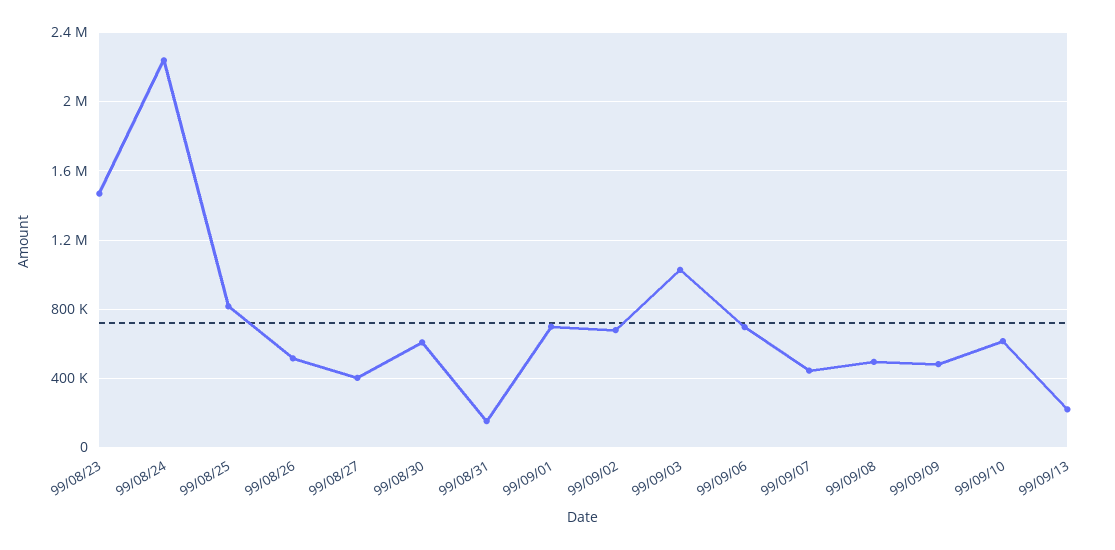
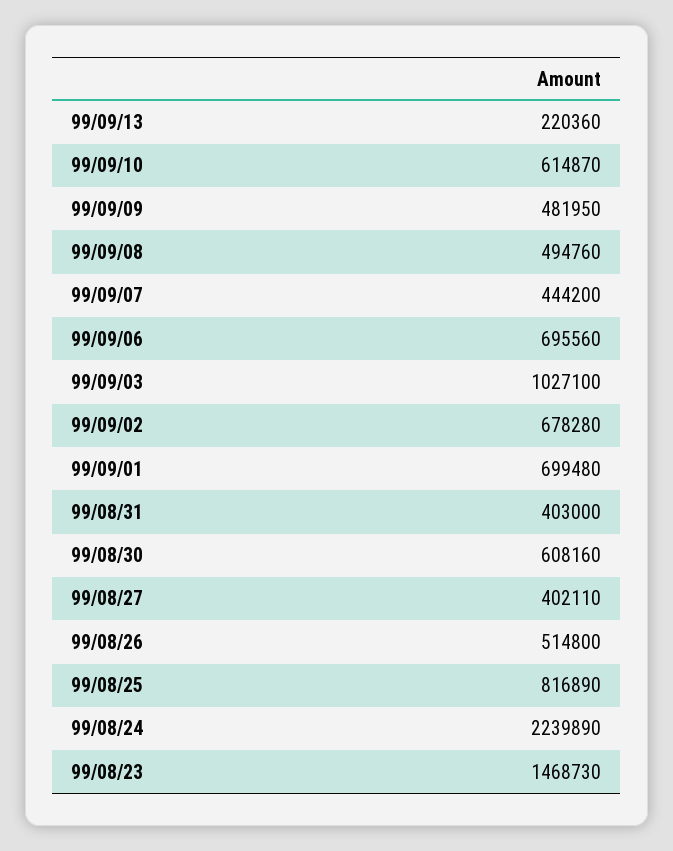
99/08/31: 150000 -> 403000

